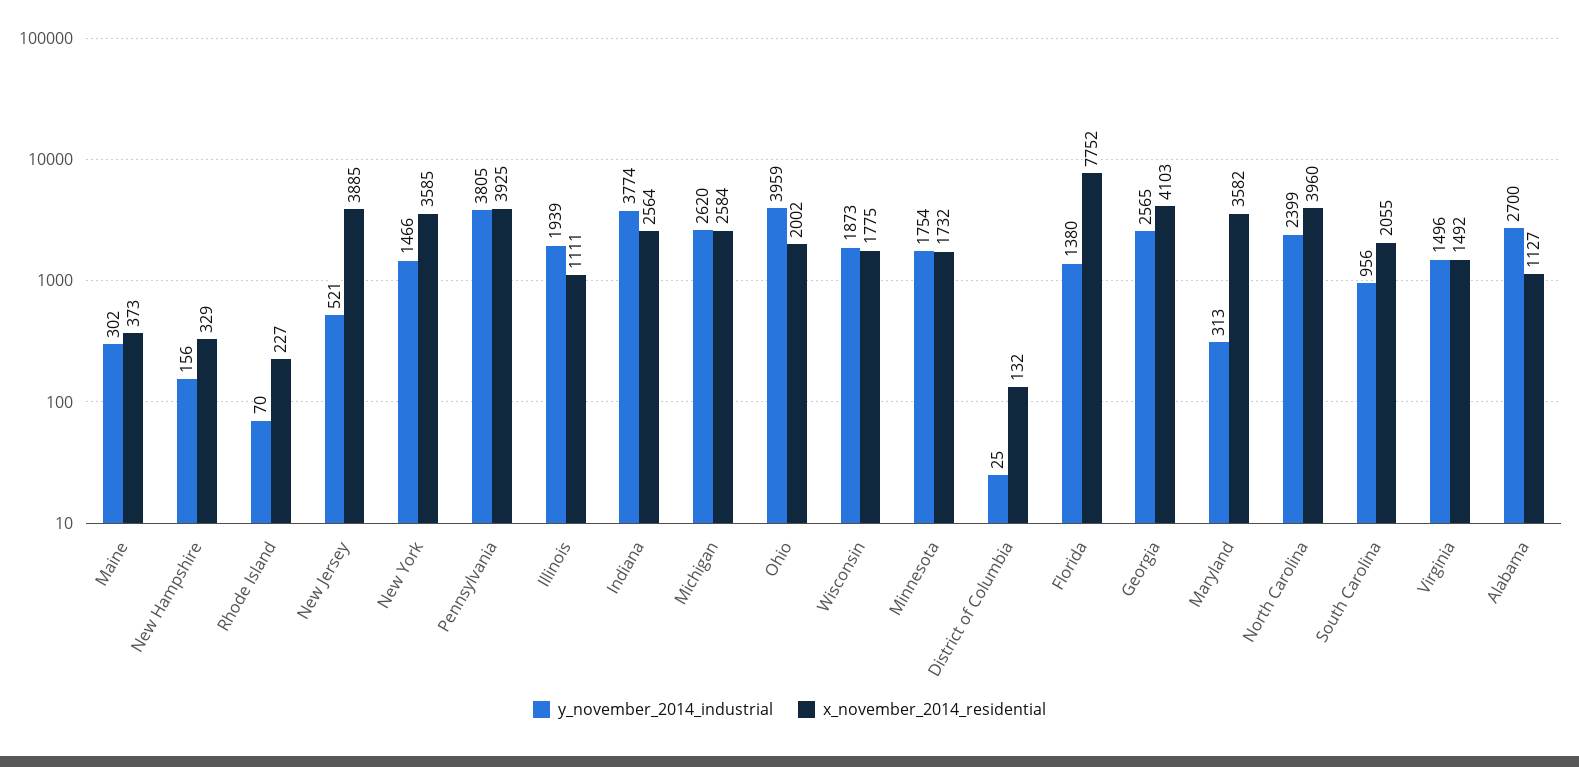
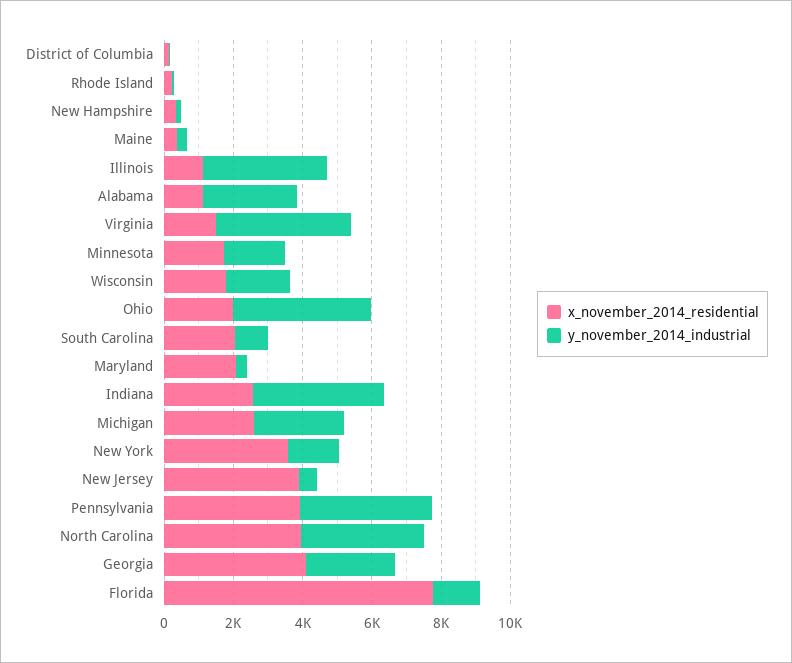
y_november_2014_industrial, Illinois: 1939 -> 3500
x_november_2014_residential, Maryland: 3582 -> 2000
y_november_2014_industrial, North Carolina: 2399 -> 3500
y_november_2014_industrial, Virginia: 1496 -> 4000

